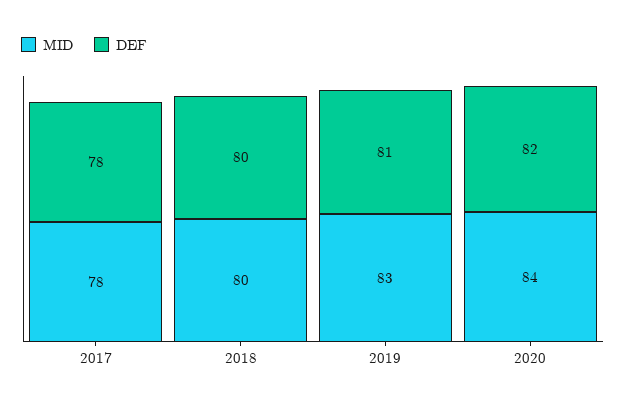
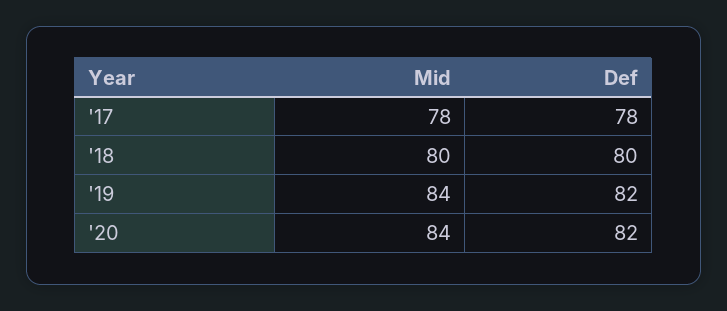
MID, 2019: 83 -> 84
DEF, 2019: 81 -> 82

